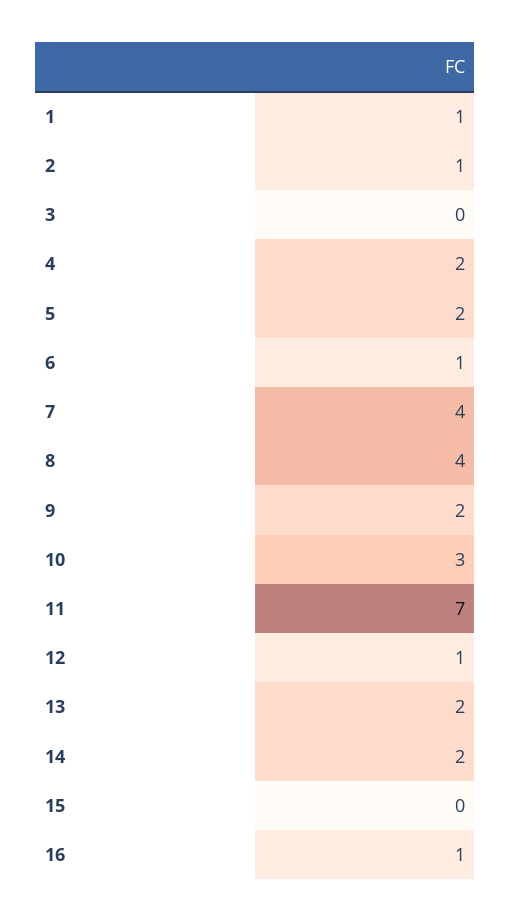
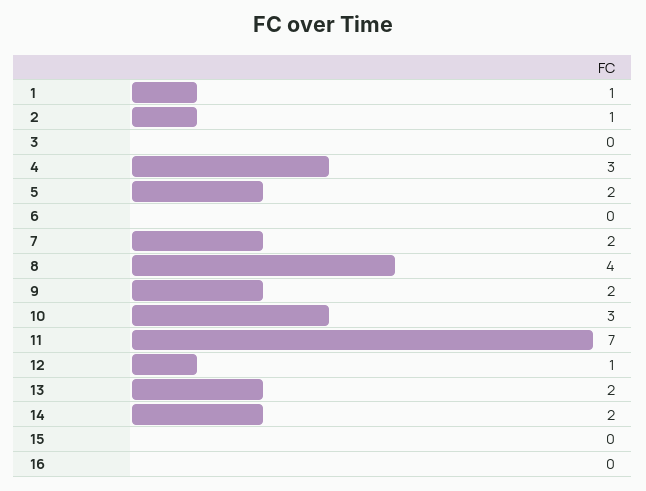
4: 2 -> 3
6: 1 -> 0
7: 4 -> 2
16: 1 -> 0

